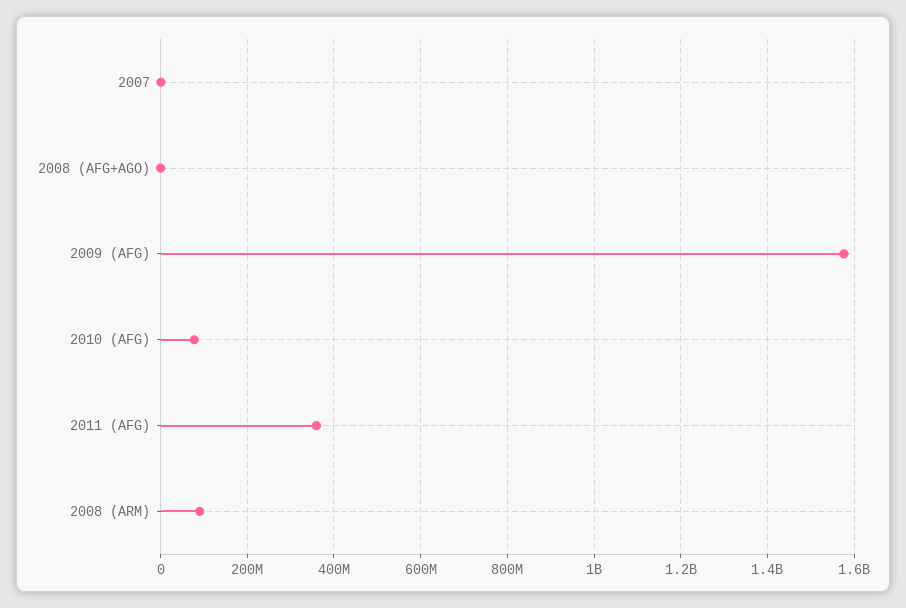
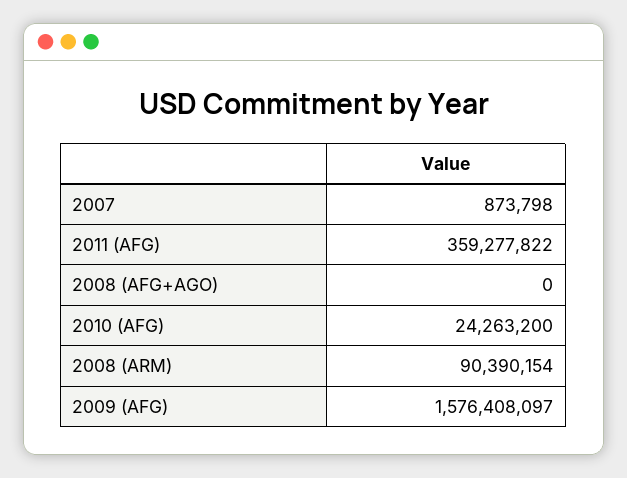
2010 (AFG): 80000000 -> 24263200

